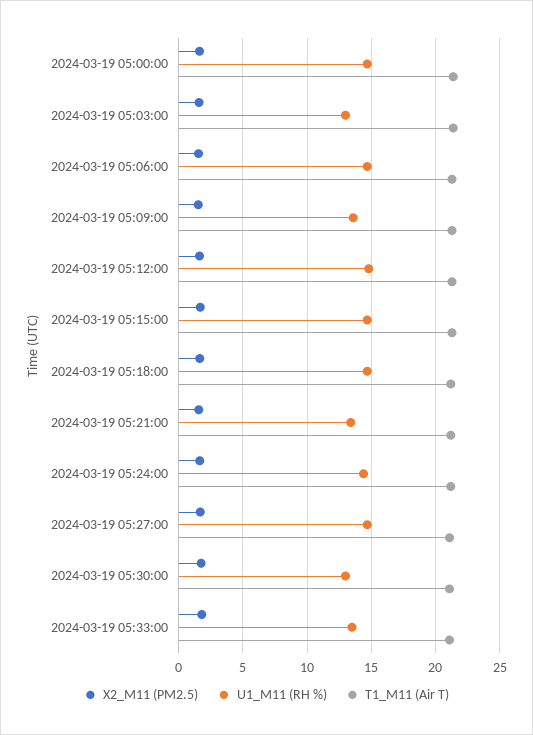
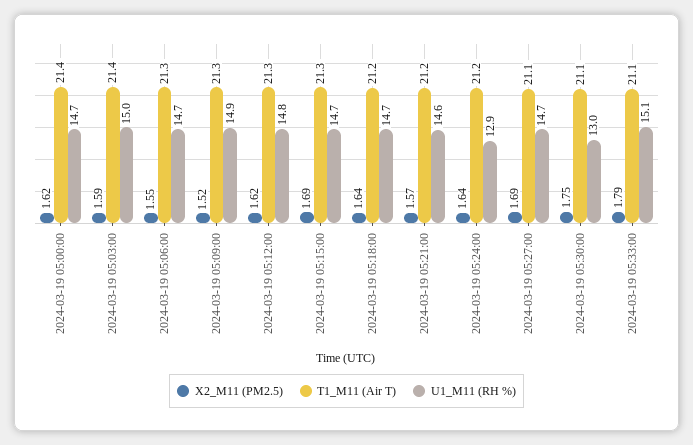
U1_M11 (RH %), 2024-03-19 05:03:00: 13 -> 15
U1_M11 (RH %), 2024-03-19 05:09:00: 13.5 -> 14.9
U1_M11 (RH %), 2024-03-19 05:21:00: 13.5 -> 14.6
U1_M11 (RH %), 2024-03-19 05:24:00: 14.5 -> 12.9
U1_M11 (RH %), 2024-03-19 05:33:00: 13.5 -> 15.1

